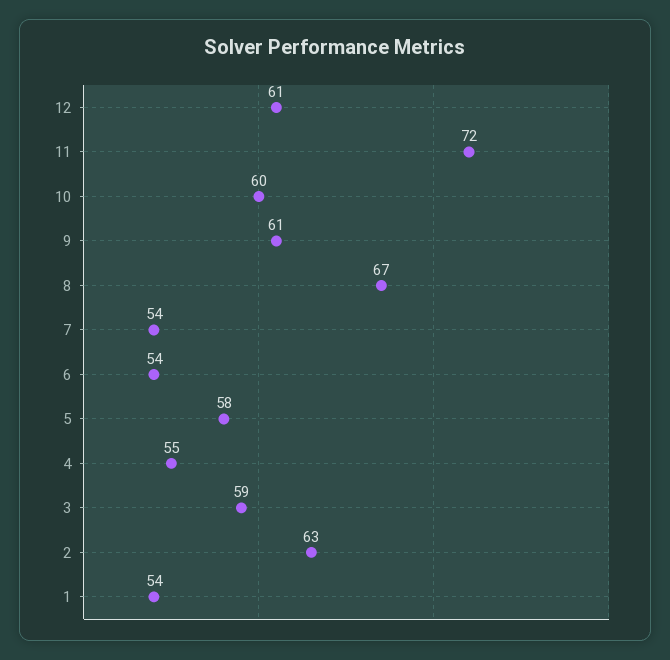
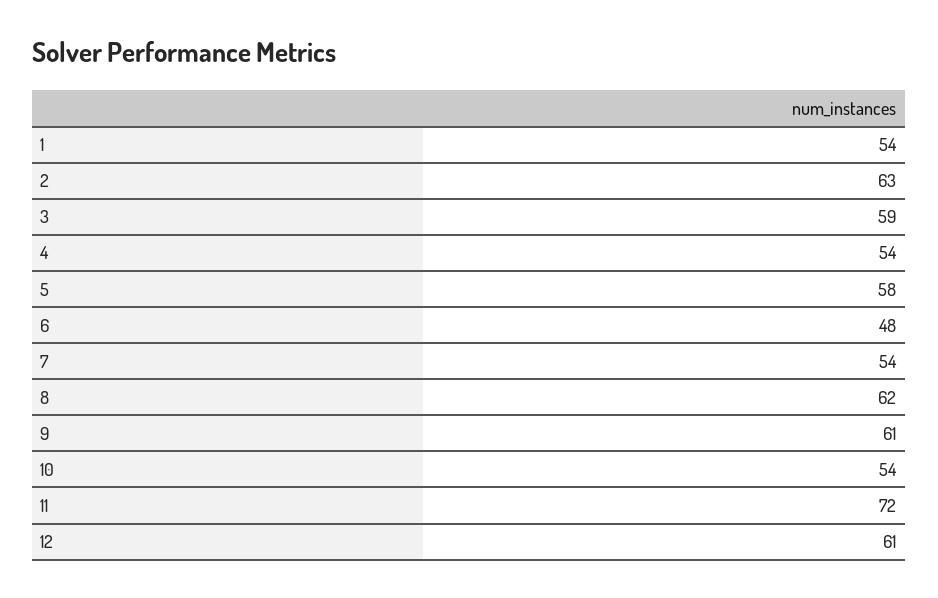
10: 60 -> 54
8: 67 -> 62
6: 54 -> 48
4: 55 -> 54

